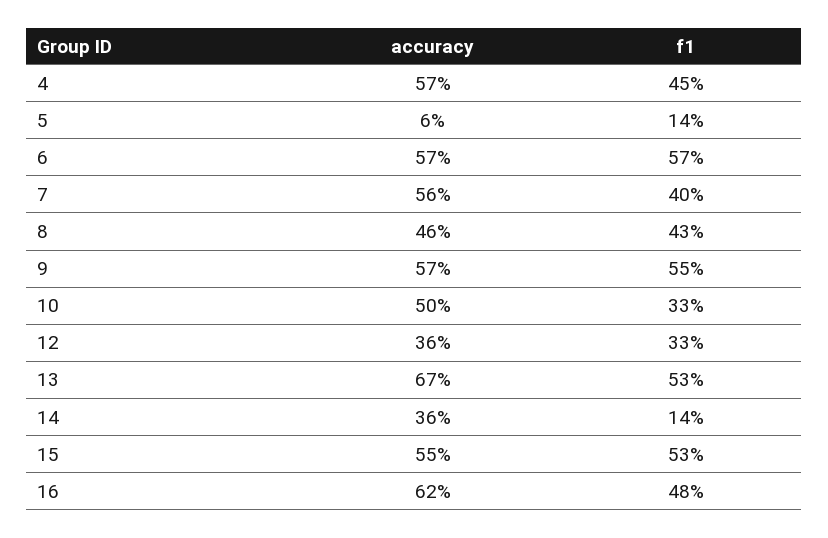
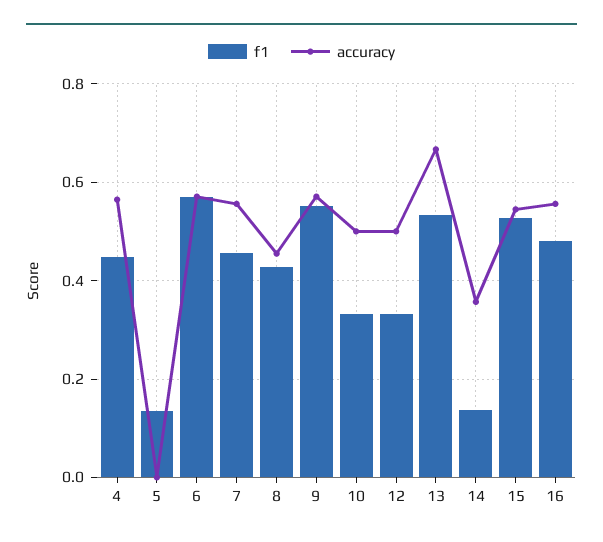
accuracy, 5: 0.06 -> 0
f1, 7: 0.4 -> 0.46
accuracy, 12: 0.36 -> 0.5
accuracy, 16: 0.62 -> 0.56

